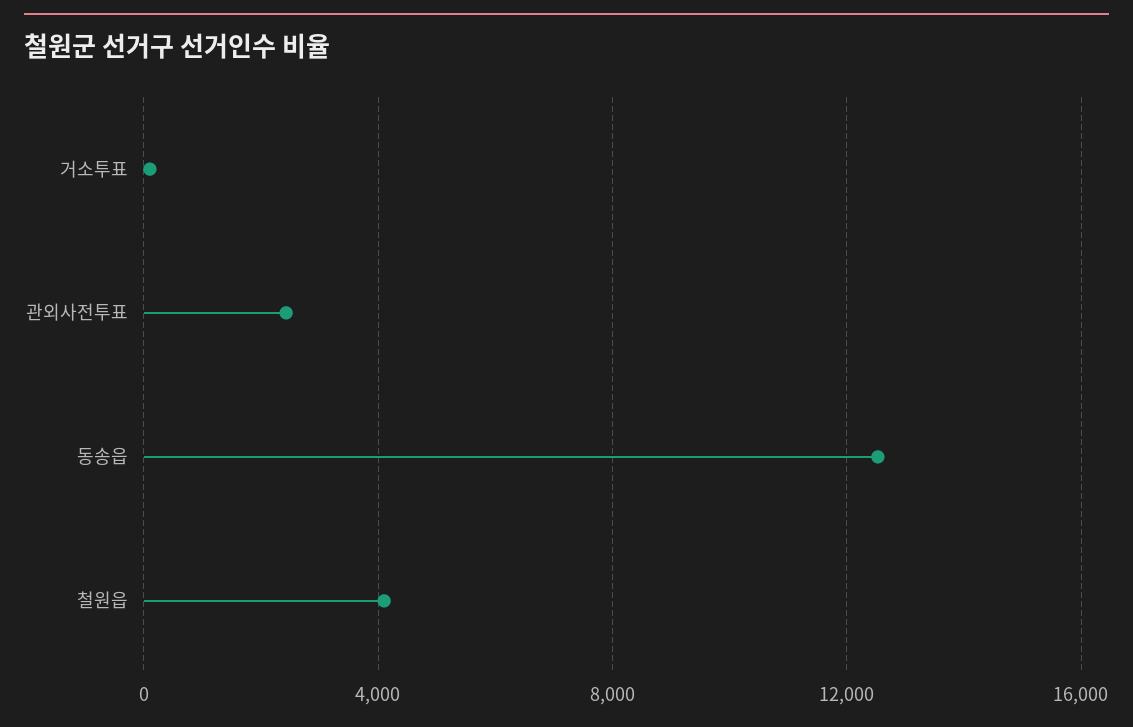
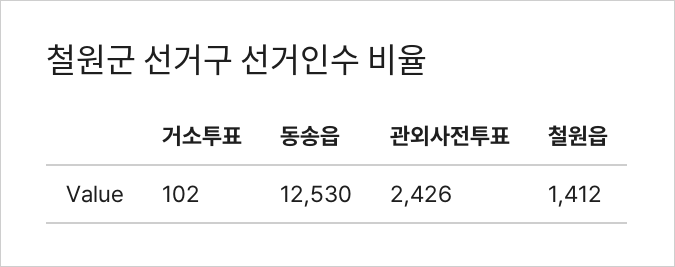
철원읍: 4000 -> 1412

